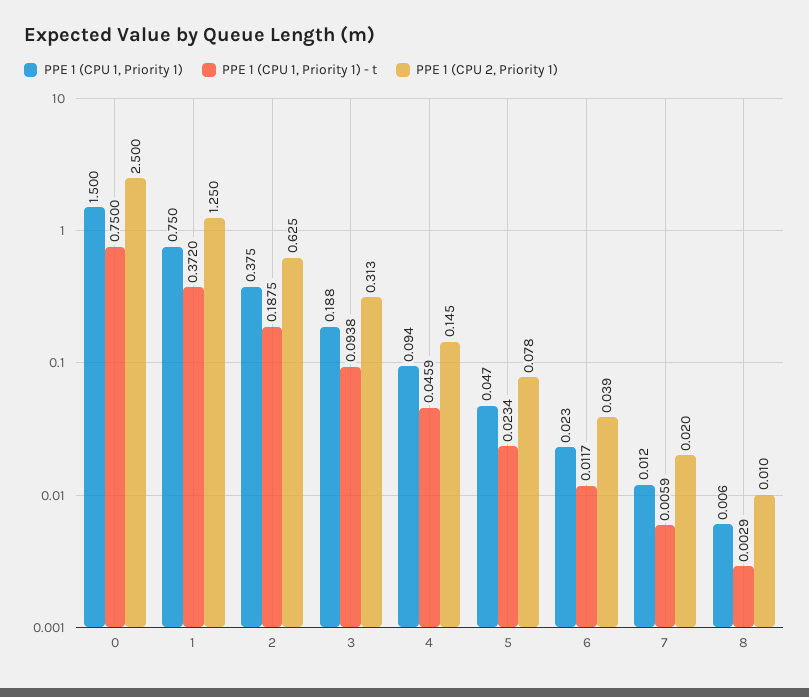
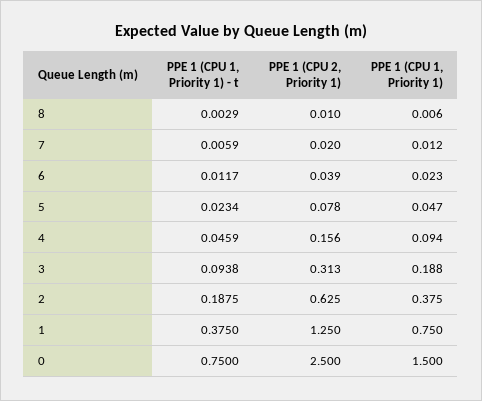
PPE 1 (CPU 1, Priority 1) - t, 1: 0.372 -> 0.375
PPE 1 (CPU 2, Priority 1), 4: 0.145 -> 0.156

